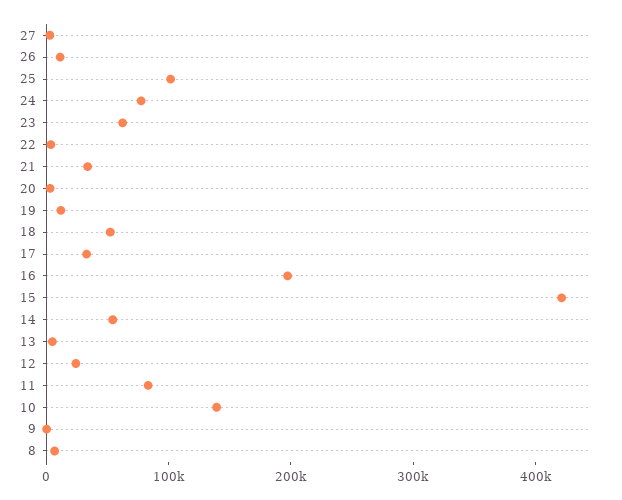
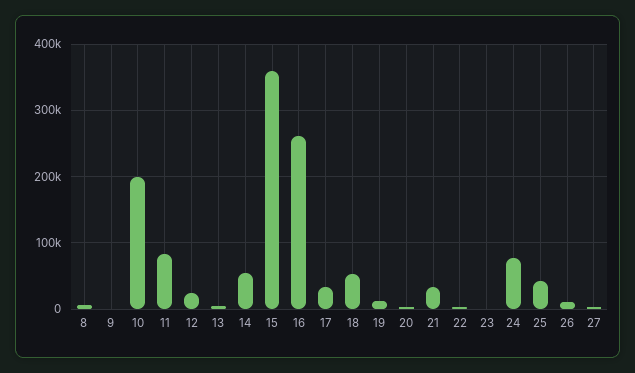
25: 100000 -> 40000
23: 60000 -> 0
16: 200000 -> 260000
15: 420000 -> 360000
10: 140000 -> 200000

